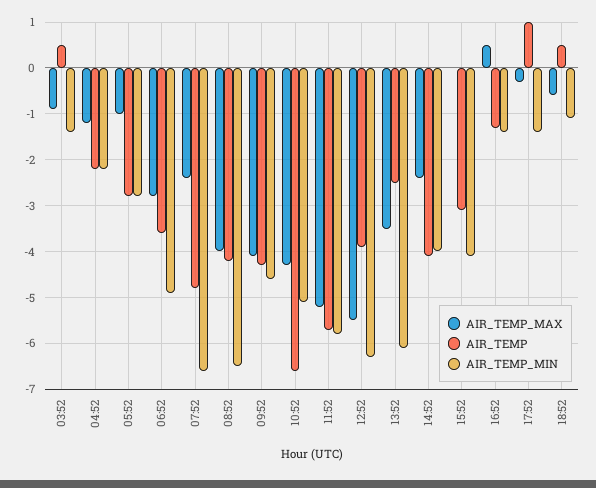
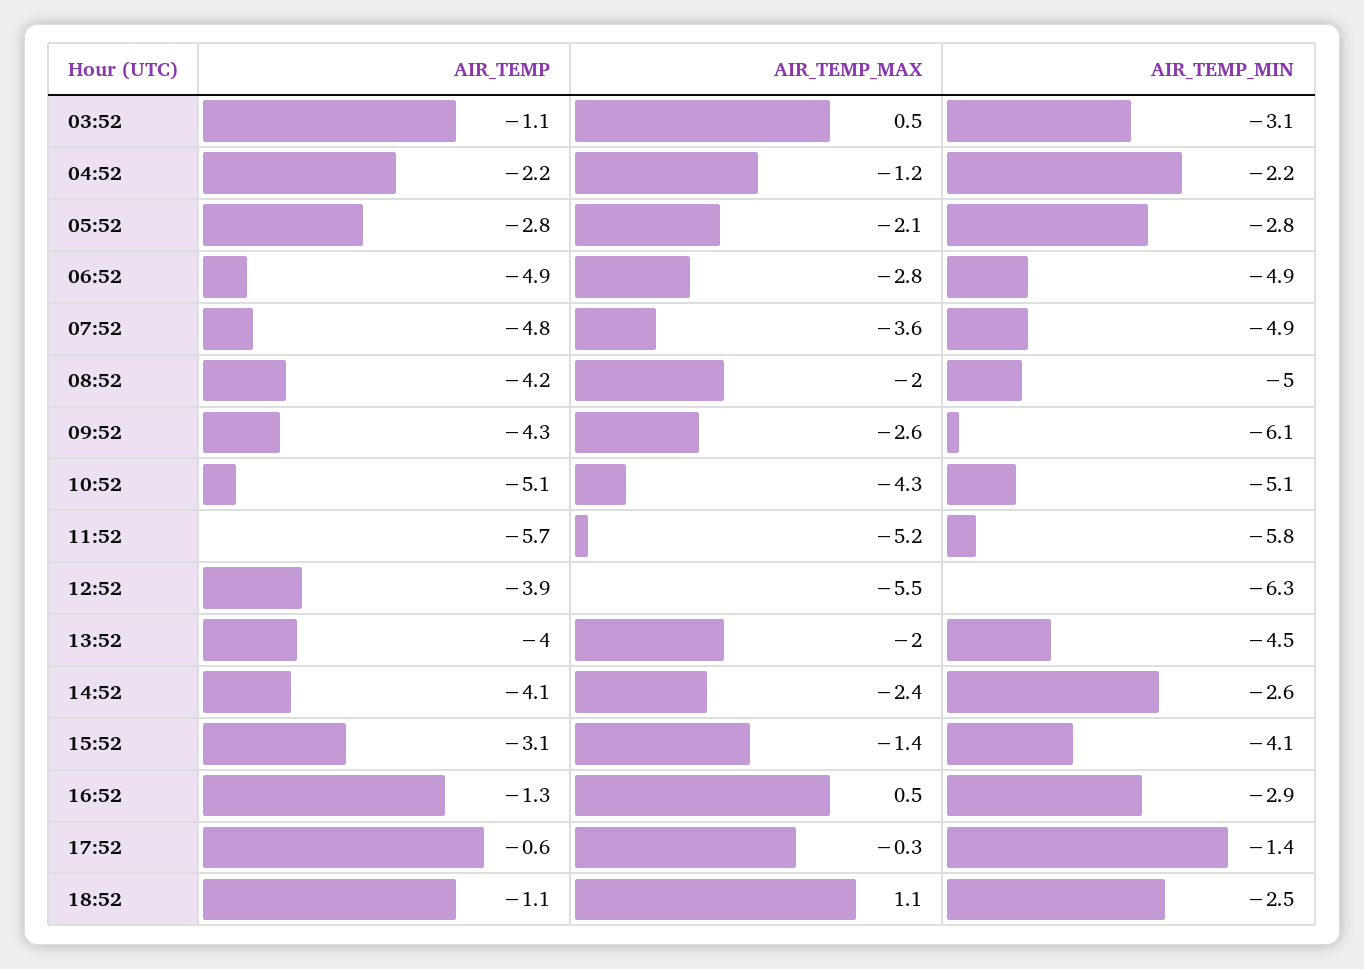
AIR_TEMP_MAX, 03:52: -1 -> 0.5
AIR_TEMP, 03:52: 0.5 -> -1.1
AIR_TEMP_MIN, 03:52: -1.5 -> -3.1
AIR_TEMP_MAX, 05:52: -1 -> -2.1
AIR_TEMP, 06:52: -3.5 -> -4.9
AIR_TEMP_MAX, 07:52: -2.5 -> -3.6
AIR_TEMP_MIN, 07:52: -6.5 -> -4.9
AIR_TEMP_MAX, 08:52: -4 -> -2
AIR_TEMP_MIN, 08:52: -6.5 -> -5
AIR_TEMP_MAX, 09:52: -4 -> -2.6
AIR_TEMP_MIN, 09:52: -4.5 -> -6.1
AIR_TEMP, 10:52: -6.5 -> -5.1
AIR_TEMP_MAX, 13:52: -3.5 -> -2
AIR_TEMP, 13:52: -2.5 -> -4
AIR_TEMP_MIN, 13:52: -6 -> -4.5
AIR_TEMP_MIN, 14:52: -4 -> -2.6
AIR_TEMP_MAX, 15:52: 0 -> -1.4
AIR_TEMP_MIN, 16:52: -1.5 -> -2.9
AIR_TEMP, 17:52: 1 -> -0.6
AIR_TEMP_MAX, 18:52: -0.5 -> 1.1
AIR_TEMP, 18:52: 0.5 -> -1.1
AIR_TEMP_MIN, 18:52: -1 -> -2.5

